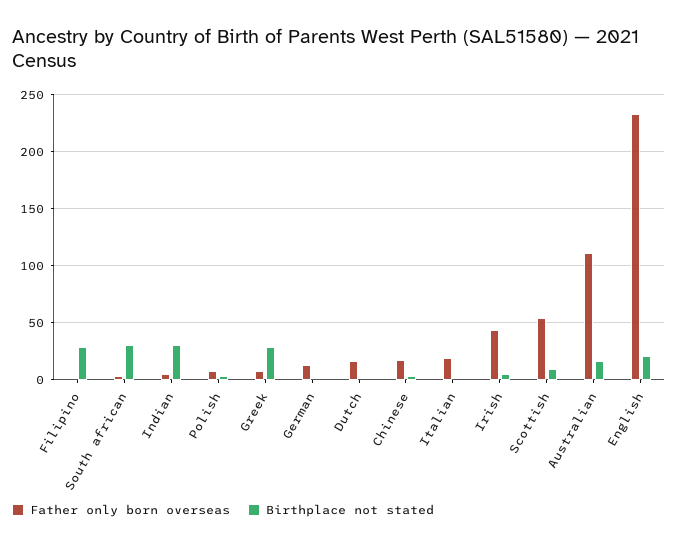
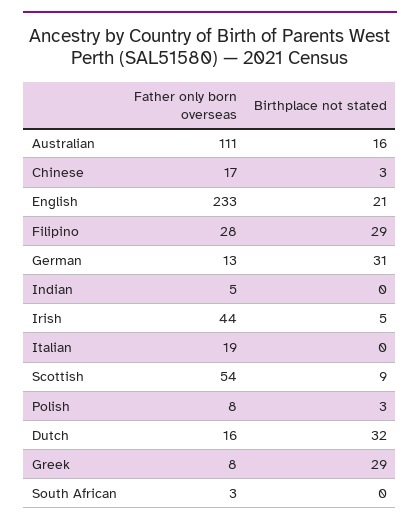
Father only born overseas, Filipino: 0 -> 28
Birthplace not stated, South african: 30 -> 0
Birthplace not stated, Indian: 30 -> 0
Birthplace not stated, German: 0 -> 31
Birthplace not stated, Dutch: 0 -> 32

